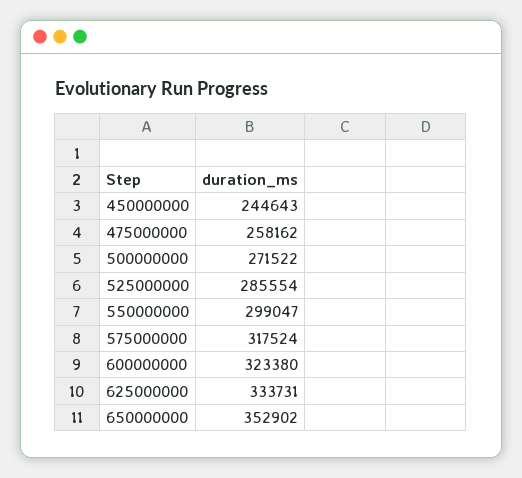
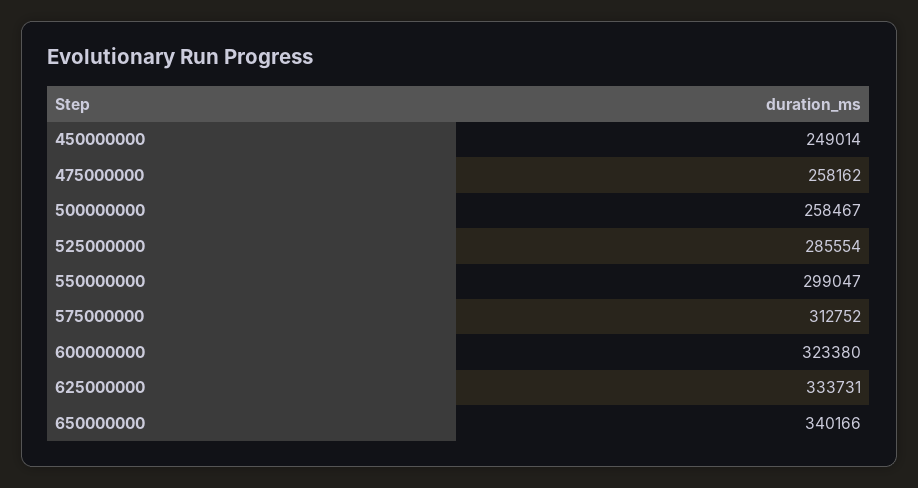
450000000: 244643 -> 249014
500000000: 271522 -> 258467
575000000: 317524 -> 312752
650000000: 352902 -> 340166

